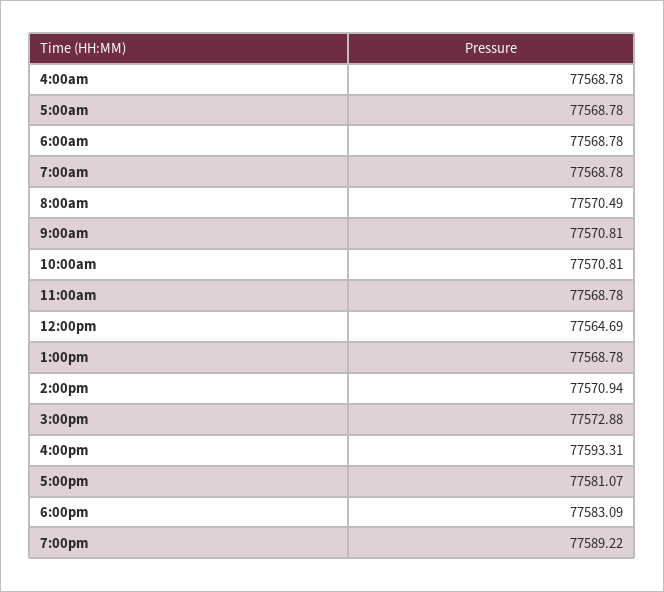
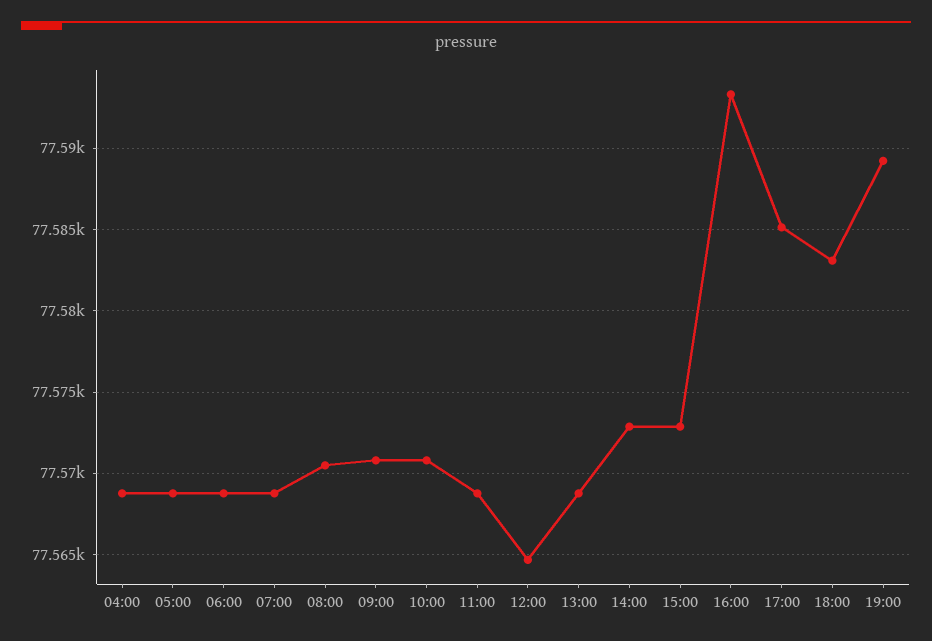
2:00pm: 77570.94 -> 77573
5:00pm: 77581.07 -> 77585

